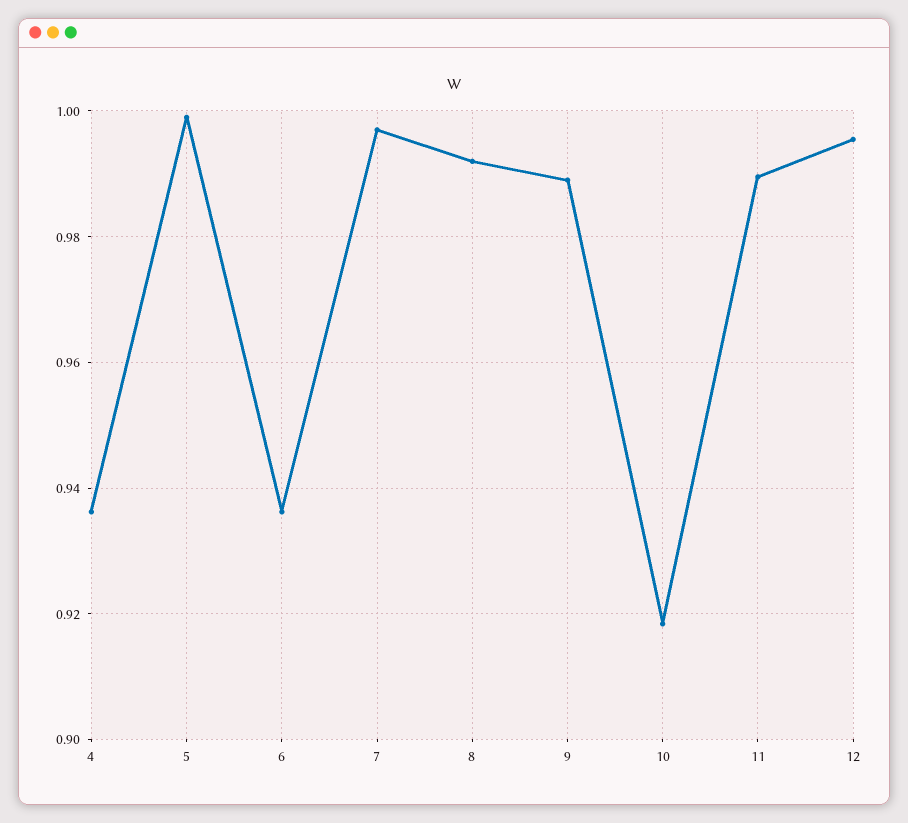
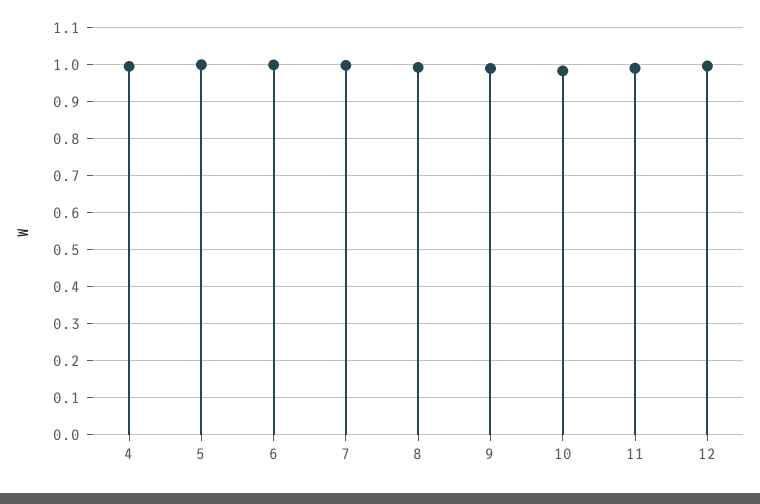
4: 0.936 -> 1
6: 0.936 -> 1
10: 0.918 -> 0.98

